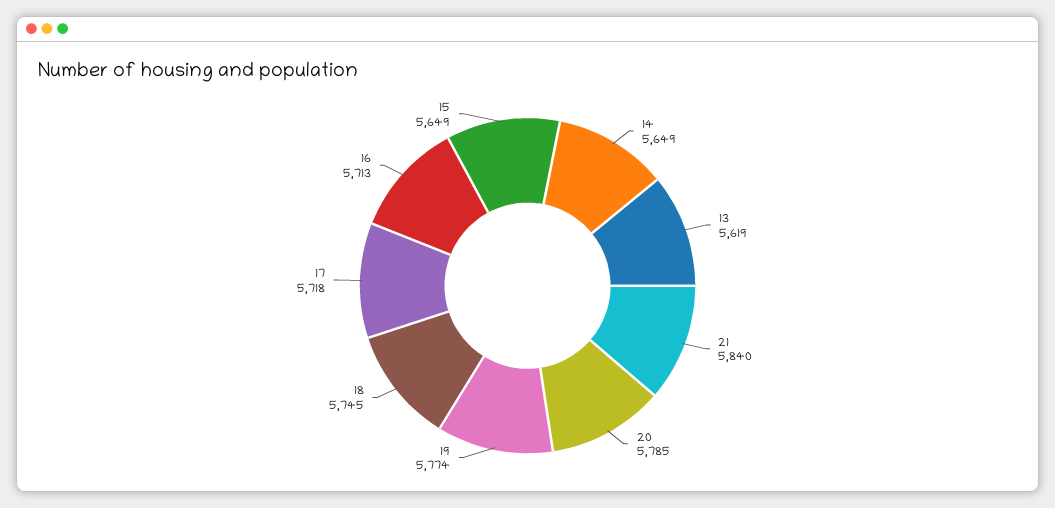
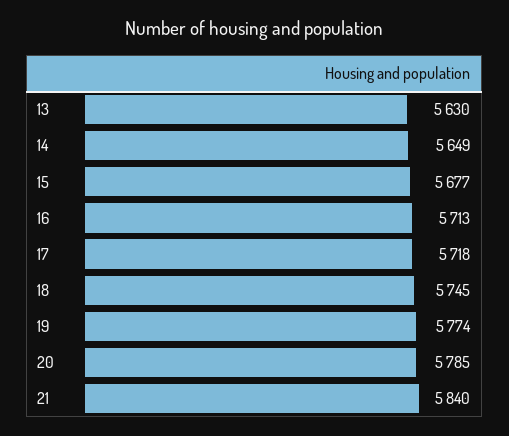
13: 5619 -> 5630
15: 5649 -> 5677

